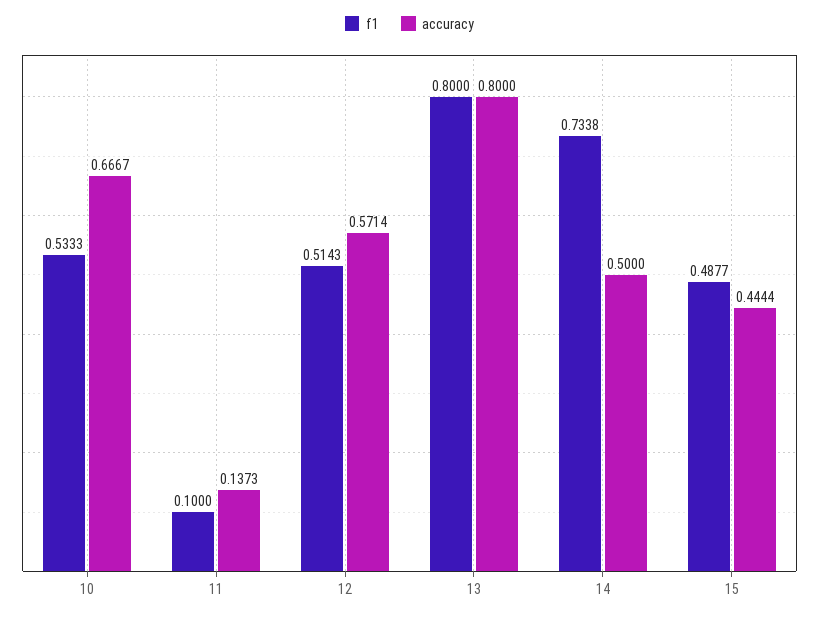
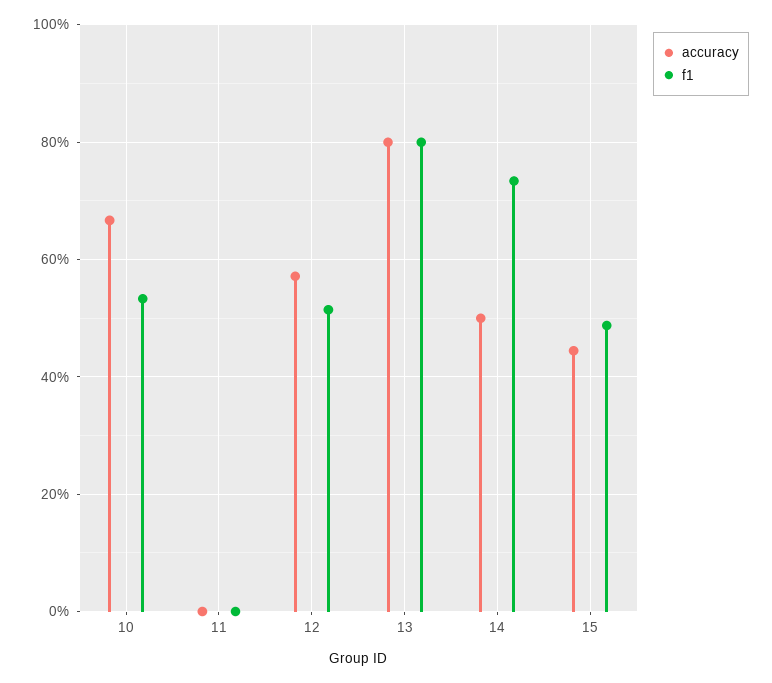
f1, 11: 0.1 -> 0
accuracy, 11: 0.1373 -> 0

